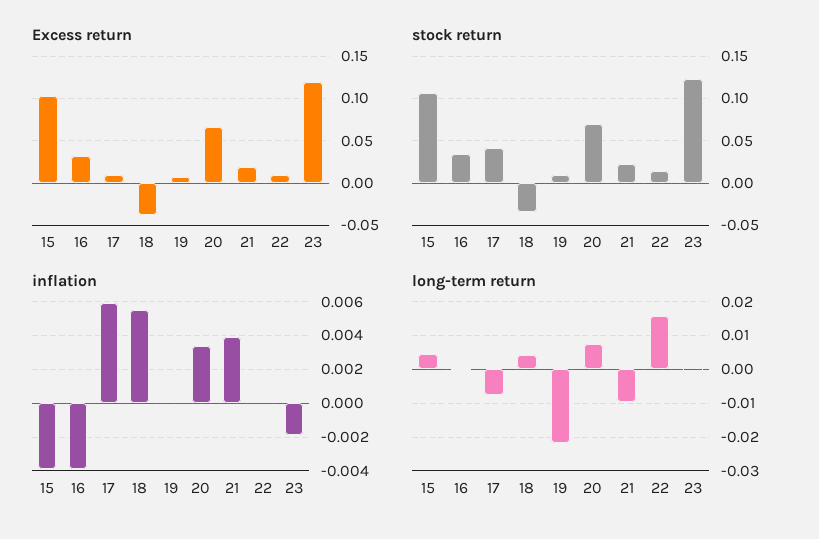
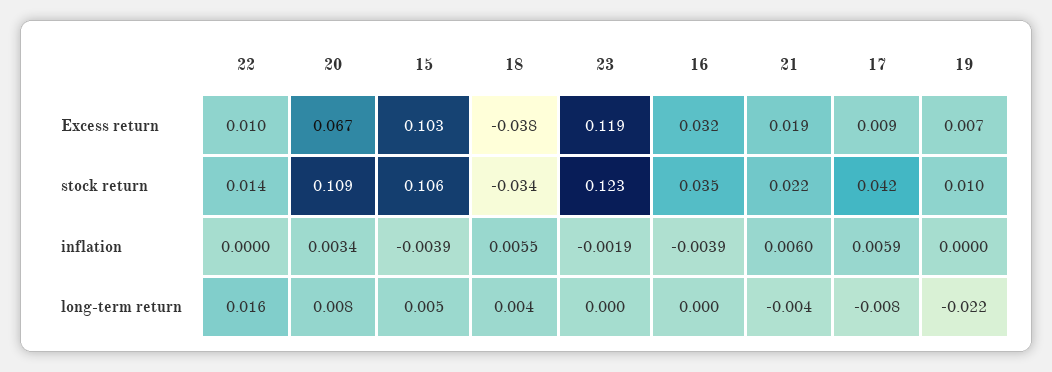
stock return, 20: 0.07 -> 0.109
inflation, 21: 0.004 -> 0.006
long-term return, 21: -0.01 -> -0.004

